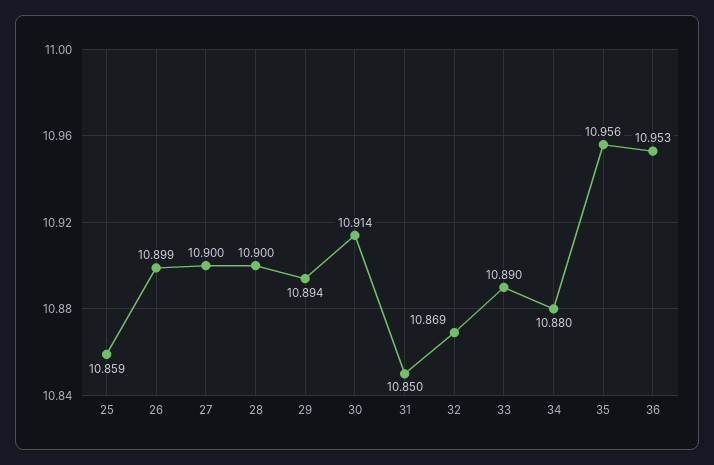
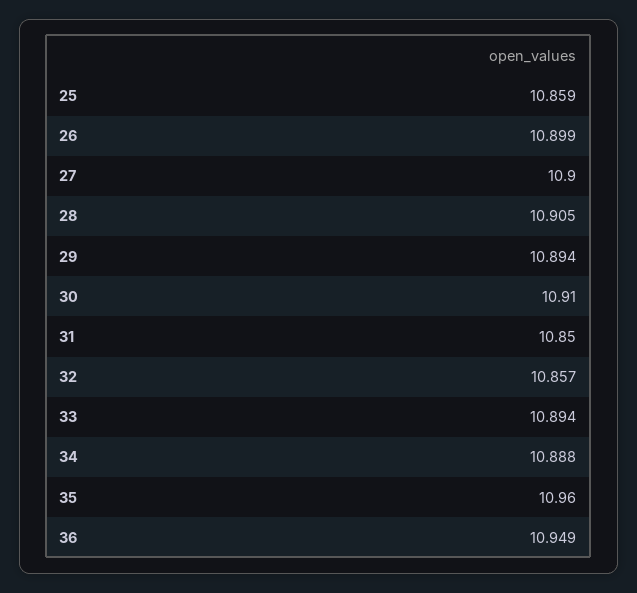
28: 10.9 -> 10.905
30: 10.914 -> 10.91
32: 10.869 -> 10.857
33: 10.89 -> 10.894
34: 10.88 -> 10.888
35: 10.956 -> 10.96
36: 10.953 -> 10.949

